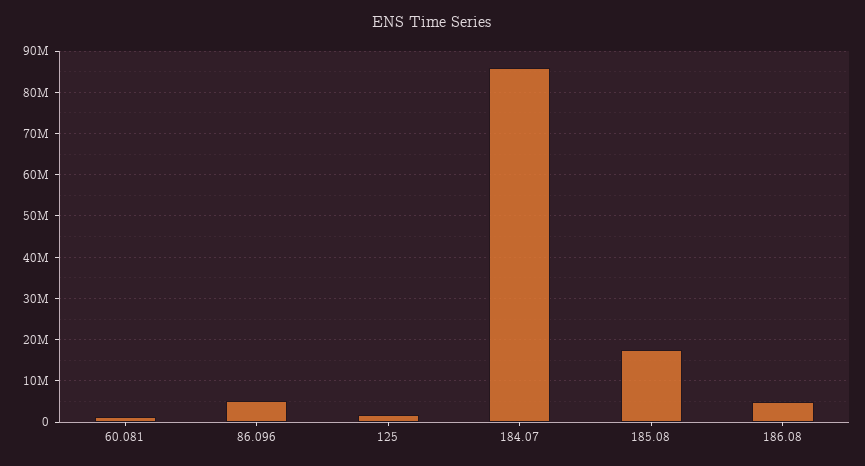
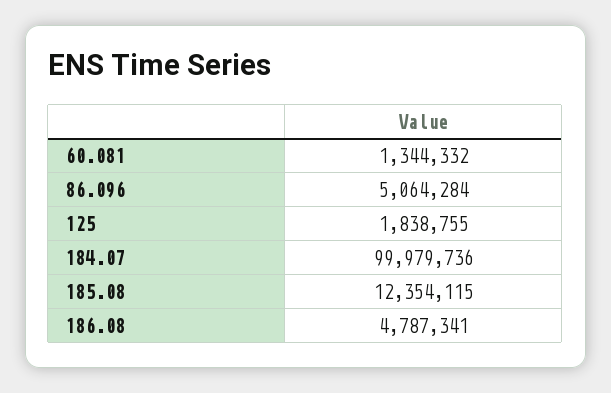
184.07: 86000000 -> 99979736
185.08: 18000000 -> 12354115

